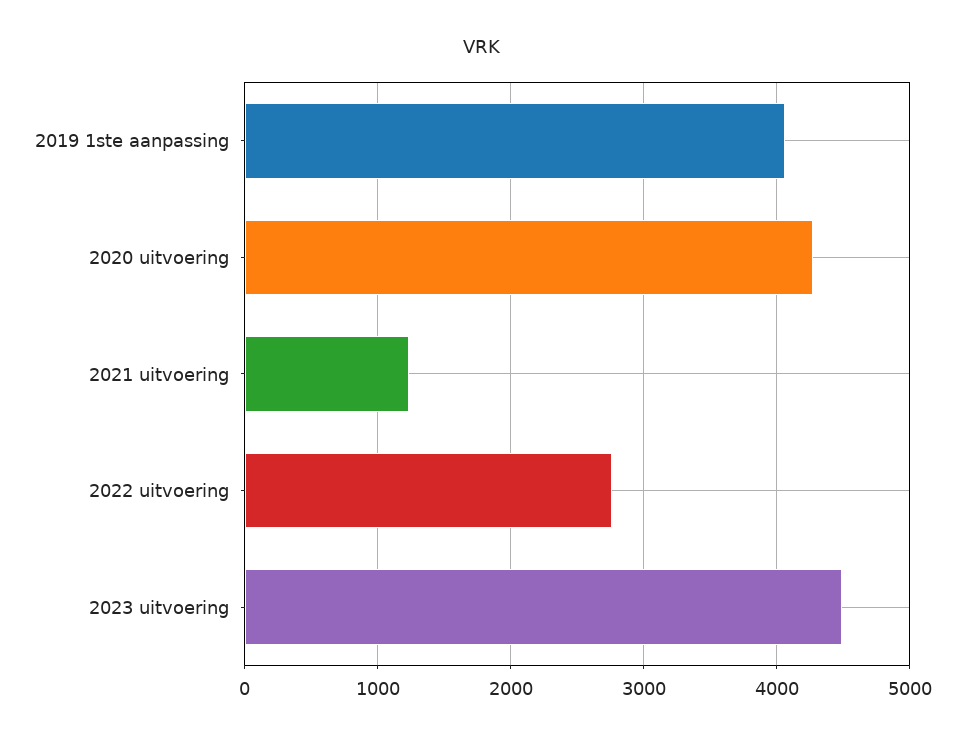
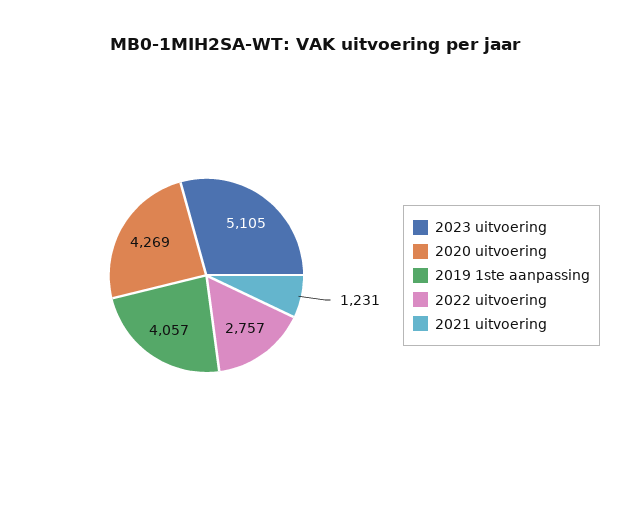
2023 uitvoering: 4500 -> 5105

